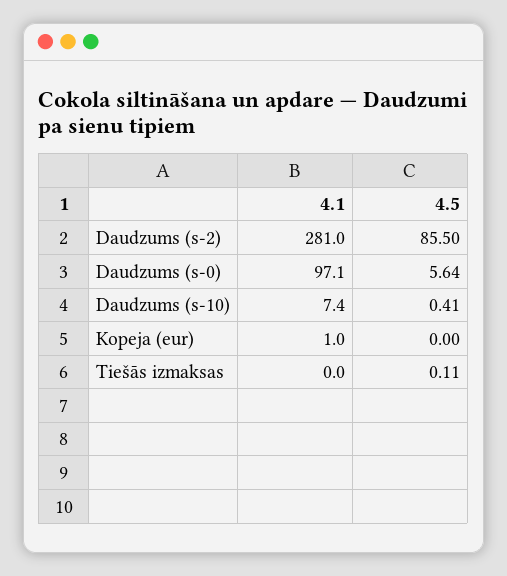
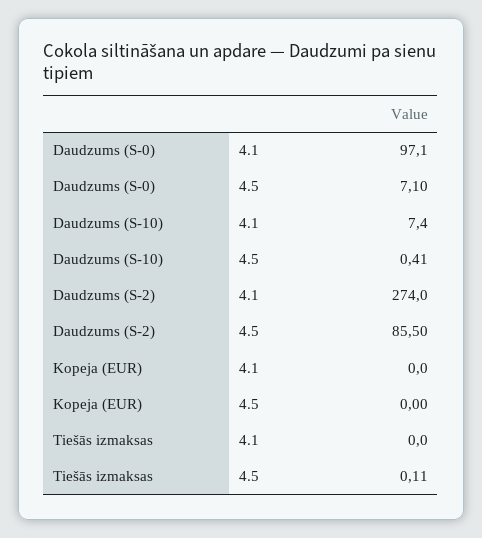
4.1, Daudzums (s-2): 281 -> 274
4.5, Daudzums (s-0): 5.64 -> 7.1
4.1, Kopeja (eur): 1 -> 0

